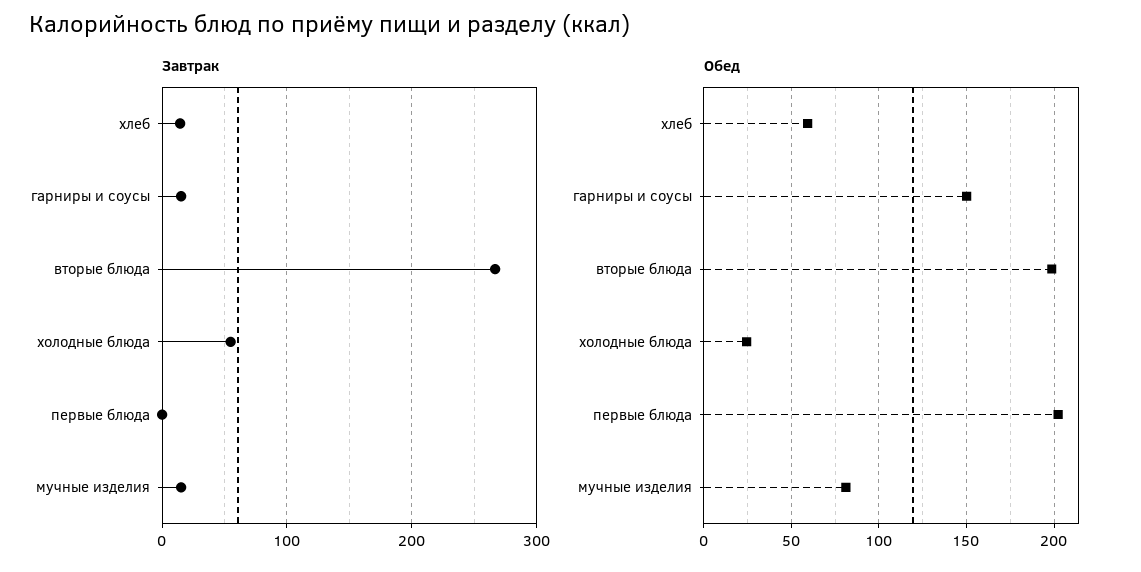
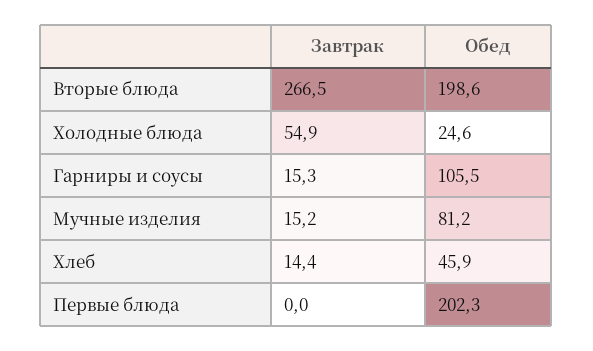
Обед, хлеб: 60 -> 45.9
Обед, гарниры и соусы: 150 -> 105.5

